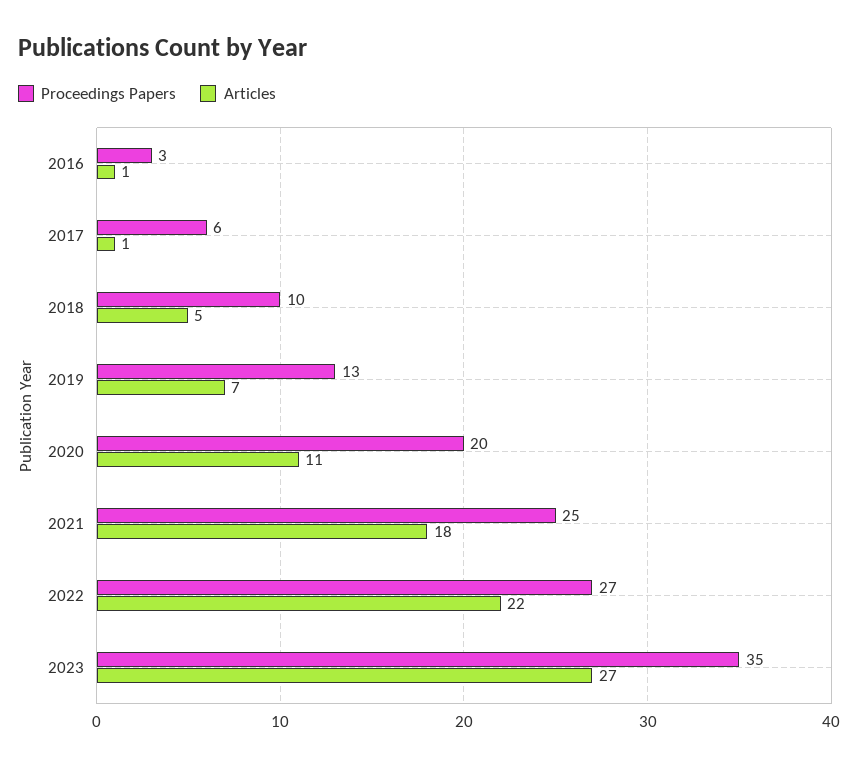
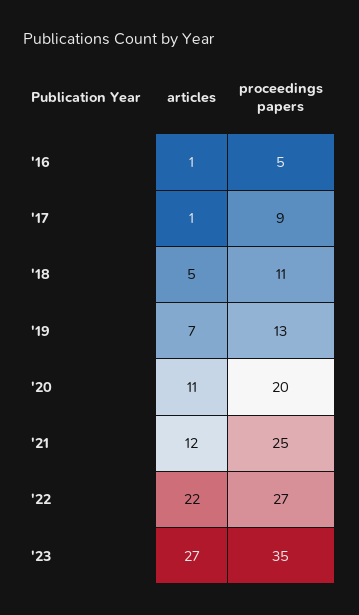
Proceedings Papers, 2016: 3 -> 5
Proceedings Papers, 2017: 6 -> 9
Proceedings Papers, 2018: 10 -> 11
Articles, 2021: 18 -> 12

